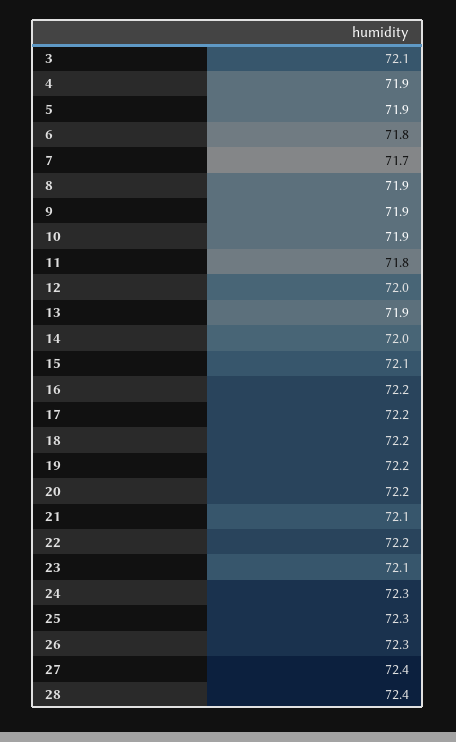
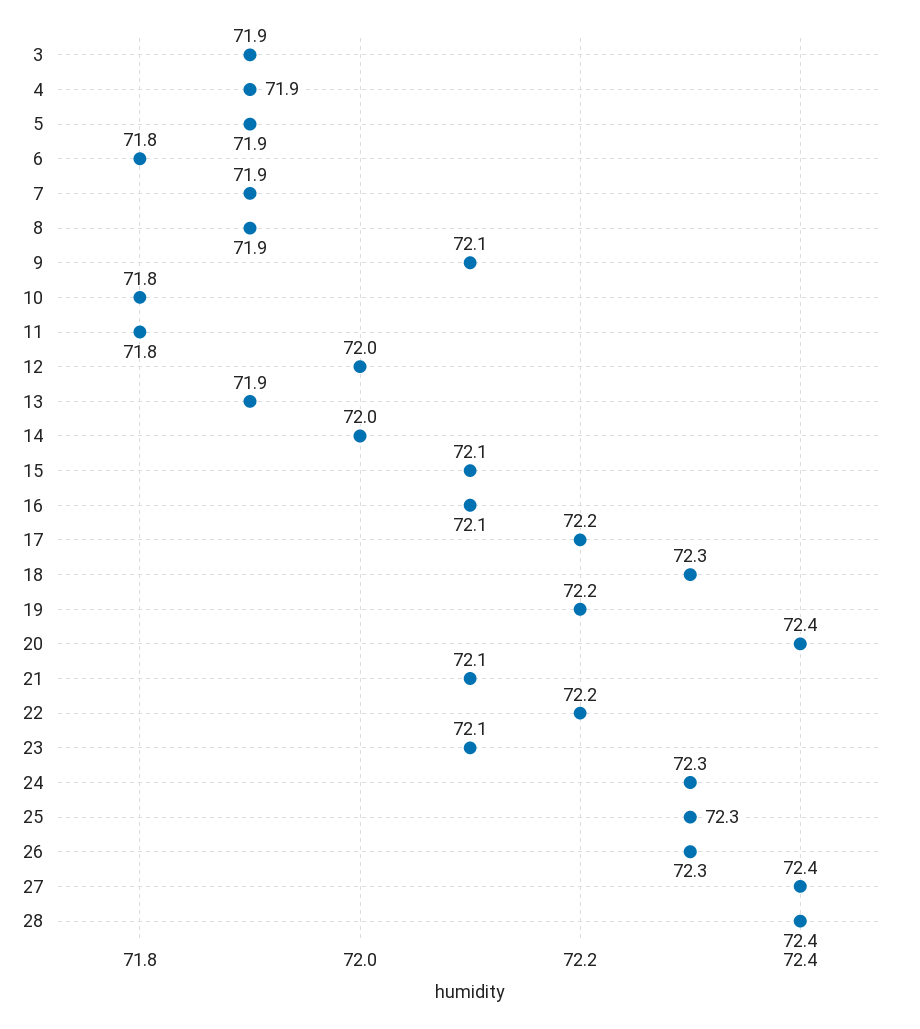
3: 72.1 -> 71.9
7: 71.7 -> 71.9
9: 71.9 -> 72.1
10: 71.9 -> 71.8
16: 72.2 -> 72.1
18: 72.2 -> 72.3
20: 72.2 -> 72.4

